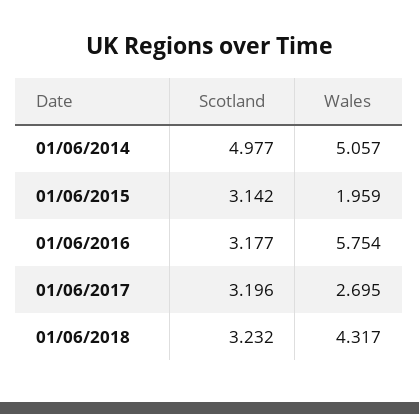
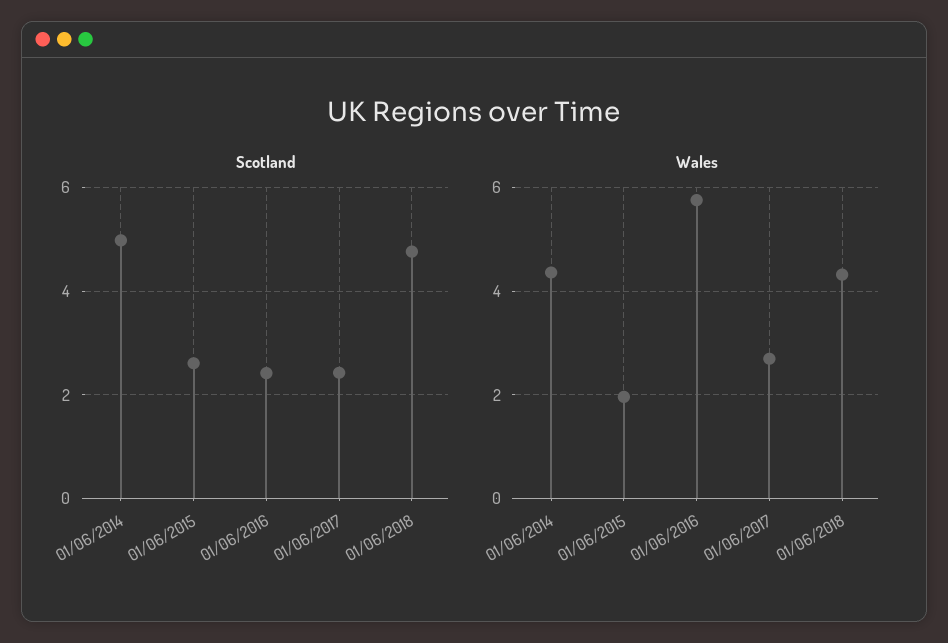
Wales, 01/06/2014: 5.057 -> 4.4
Scotland, 01/06/2015: 3.142 -> 2.6
Scotland, 01/06/2016: 3.177 -> 2.4
Scotland, 01/06/2017: 3.196 -> 2.4
Scotland, 01/06/2018: 3.232 -> 4.8

